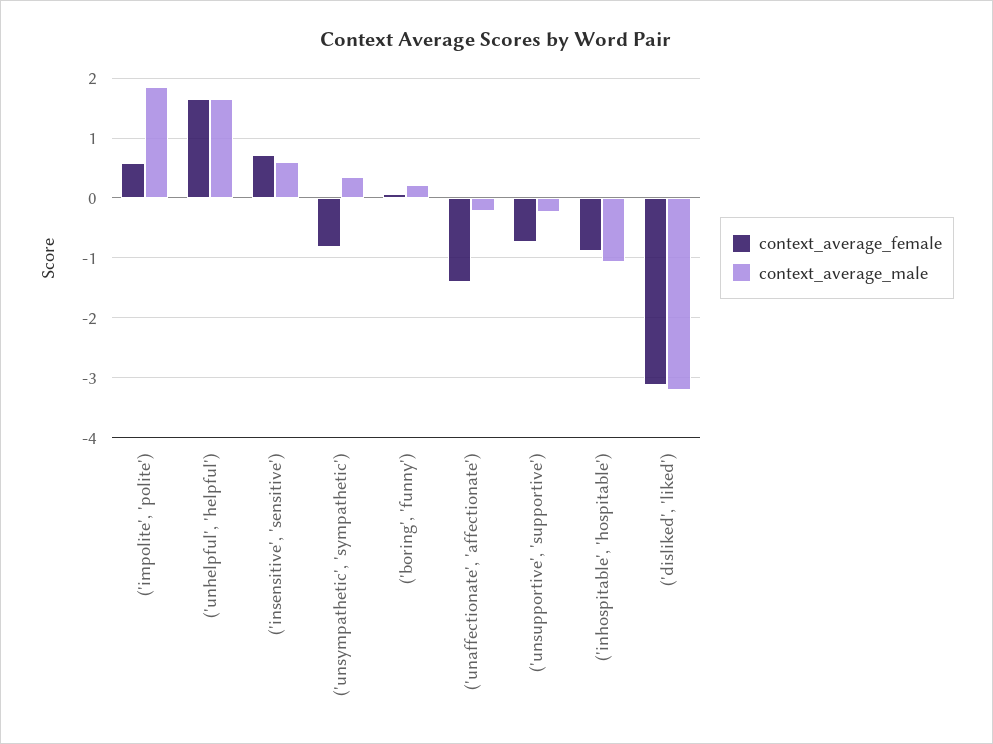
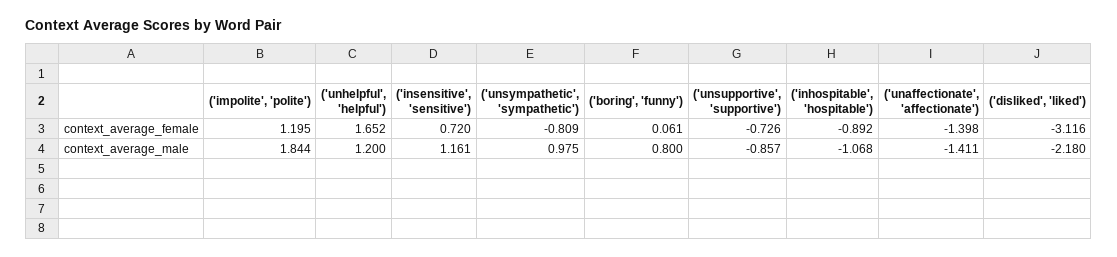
context_average_female, ('impolite', 'polite'): 0.6 -> 1.195
context_average_male, ('unhelpful', 'helpful'): 1.6 -> 1.2
context_average_male, ('insensitive', 'sensitive'): 0.6 -> 1.161
context_average_male, ('unsympathetic', 'sympathetic'): 0.4 -> 0.975
context_average_male, ('boring', 'funny'): 0.2 -> 0.8
context_average_male, ('unaffectionate', 'affectionate'): -0.2 -> -1.411
context_average_male, ('unsupportive', 'supportive'): -0.2 -> -0.857
context_average_male, ('disliked', 'liked'): -3.2 -> -2.18

